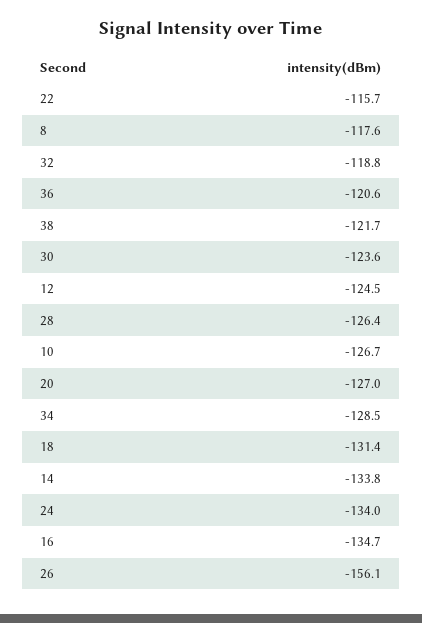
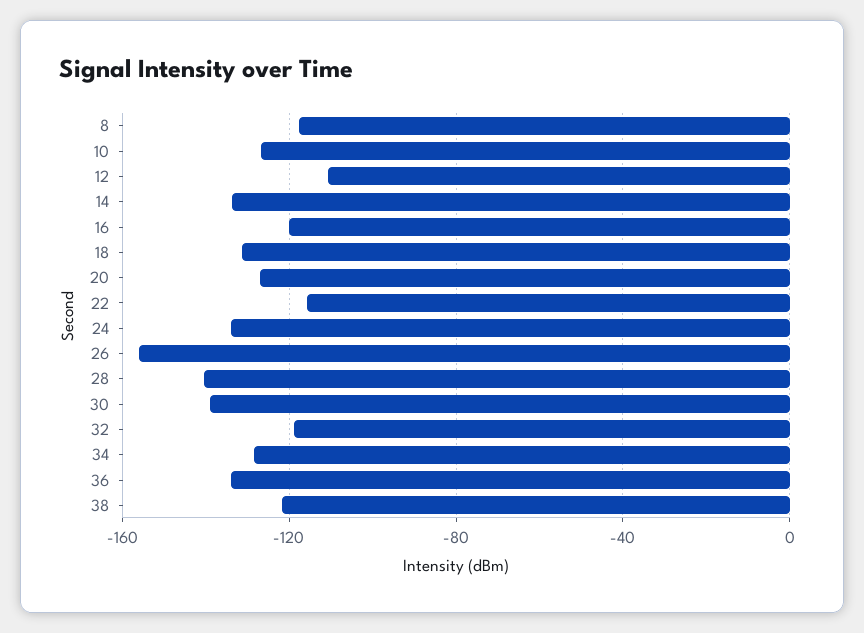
36: -120.6 -> -135
30: -123.6 -> -140
12: -124.5 -> -110
28: -126.4 -> -140
16: -134.7 -> -120

